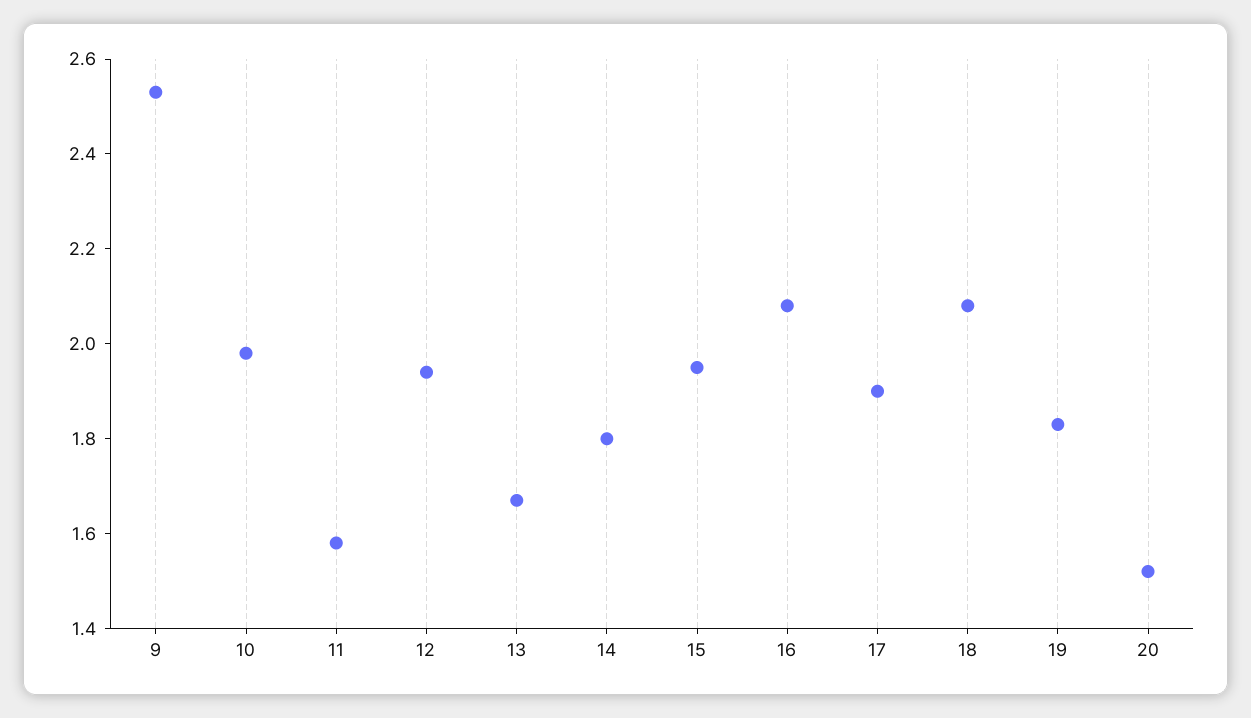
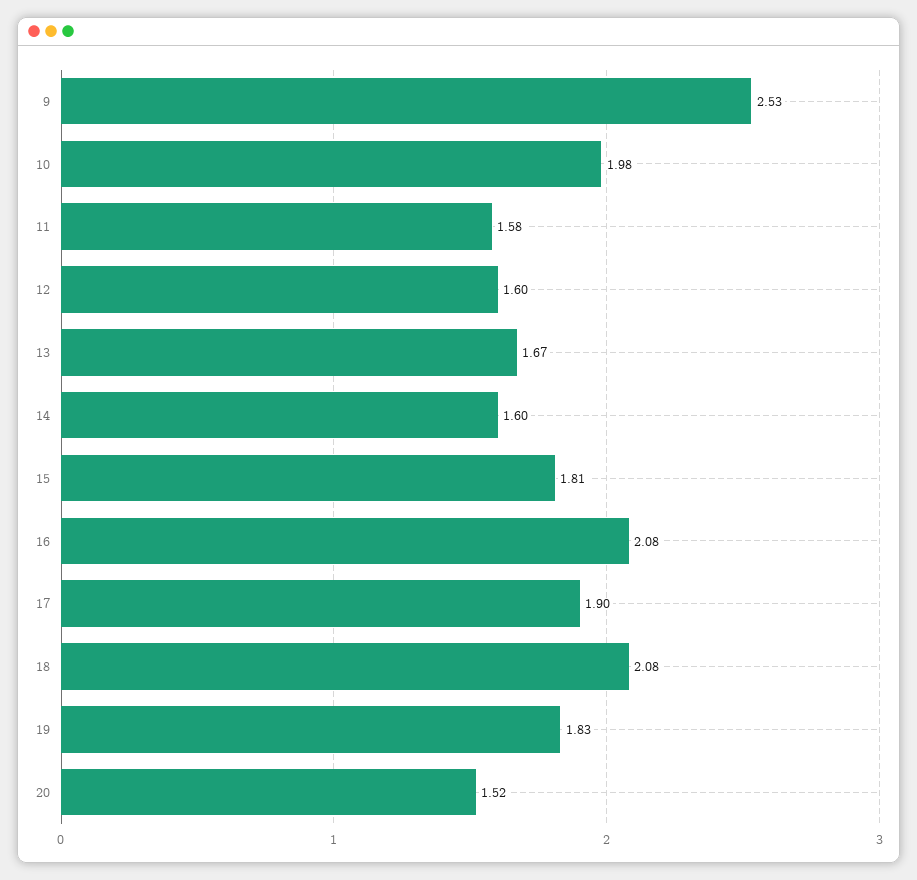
12: 1.95 -> 1.6
14: 1.8 -> 1.6
15: 1.95 -> 1.81

